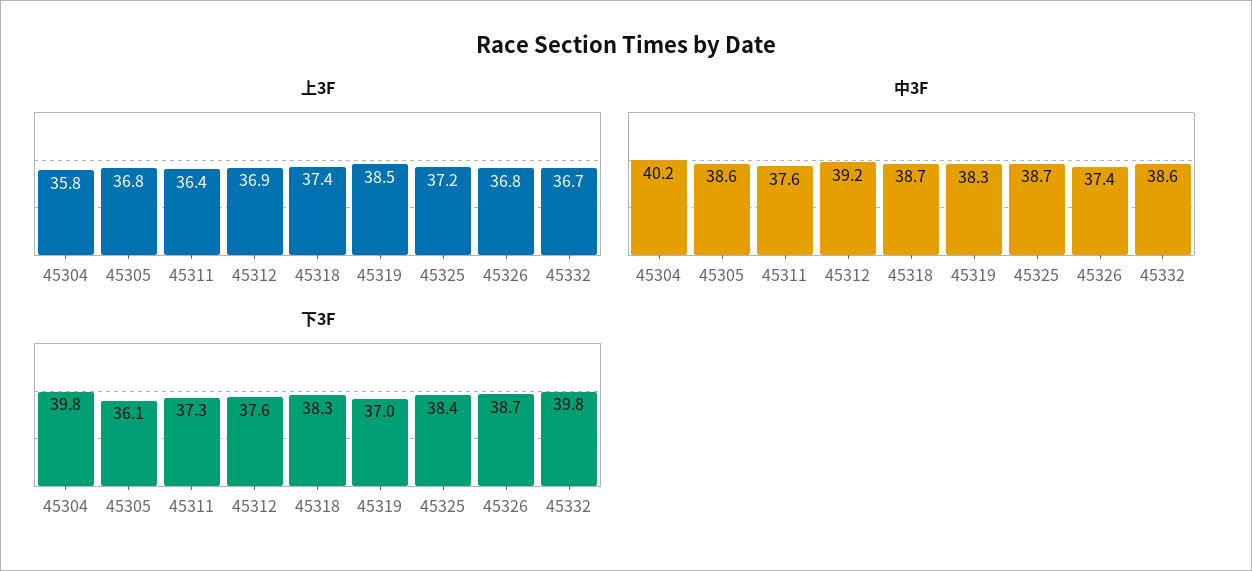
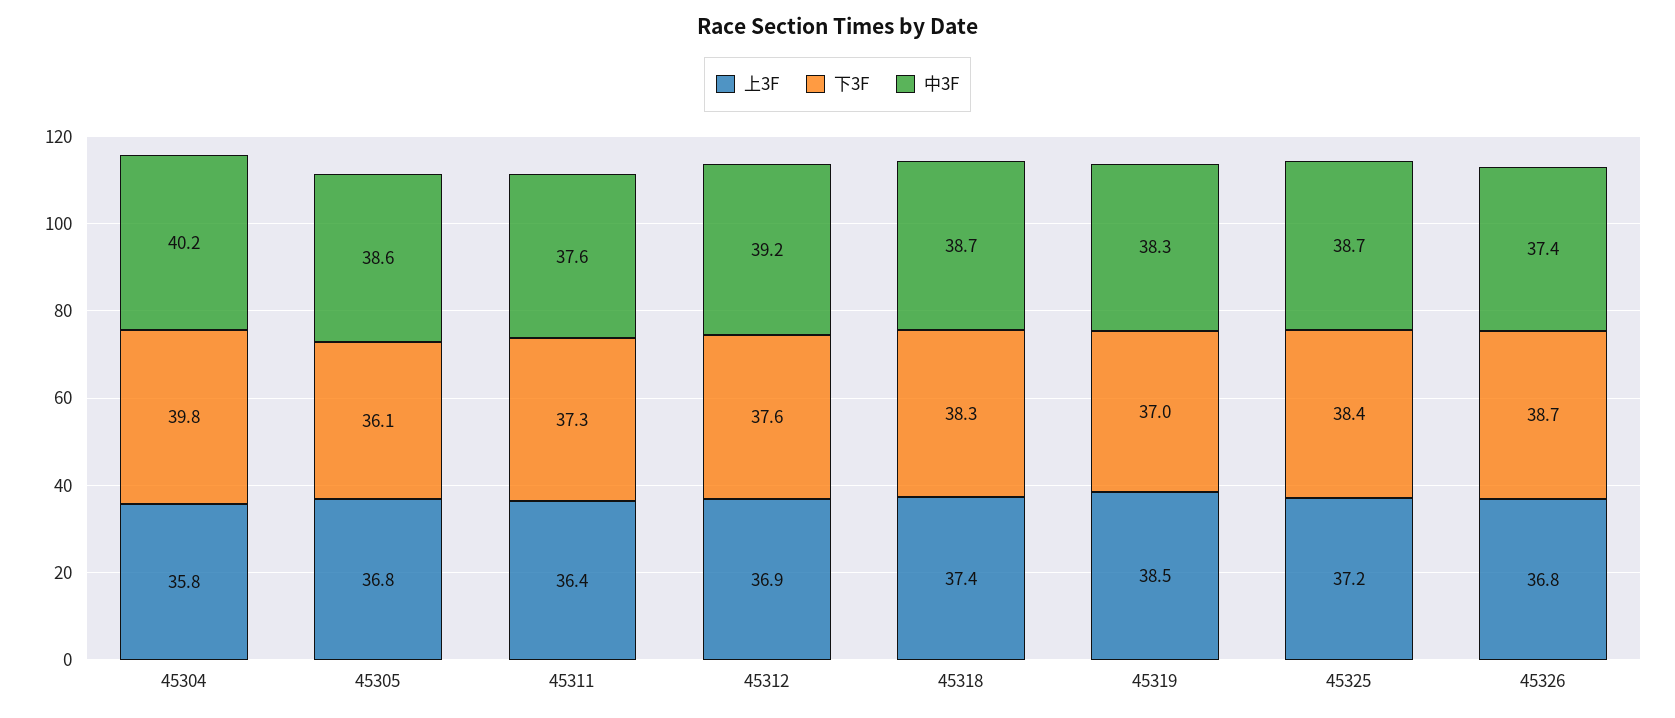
上3F, 45332: 36.7 -> none
中3F, 45332: 38.6 -> none
下3F, 45332: 39.8 -> none

